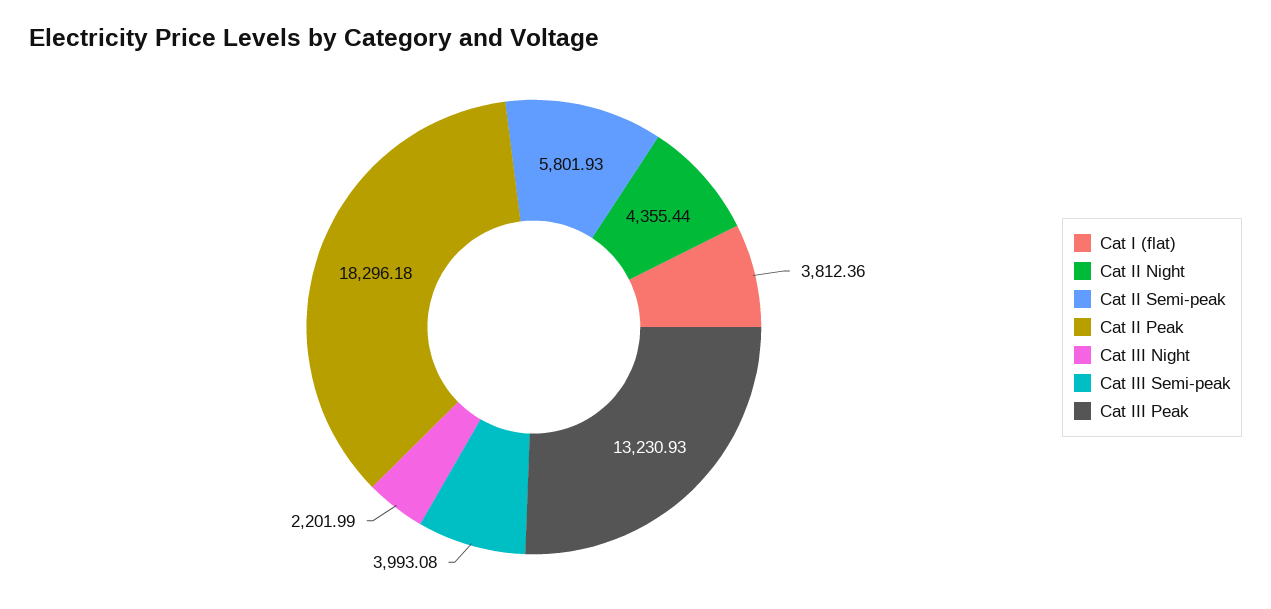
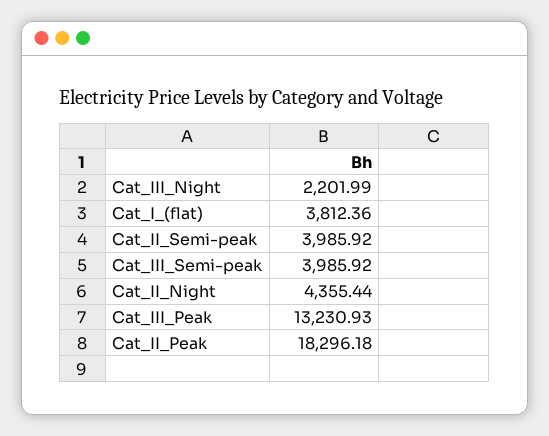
Cat II Semi-peak: 5801.93 -> 3985.92
Cat III Semi-peak: 3993.08 -> 3985.92

